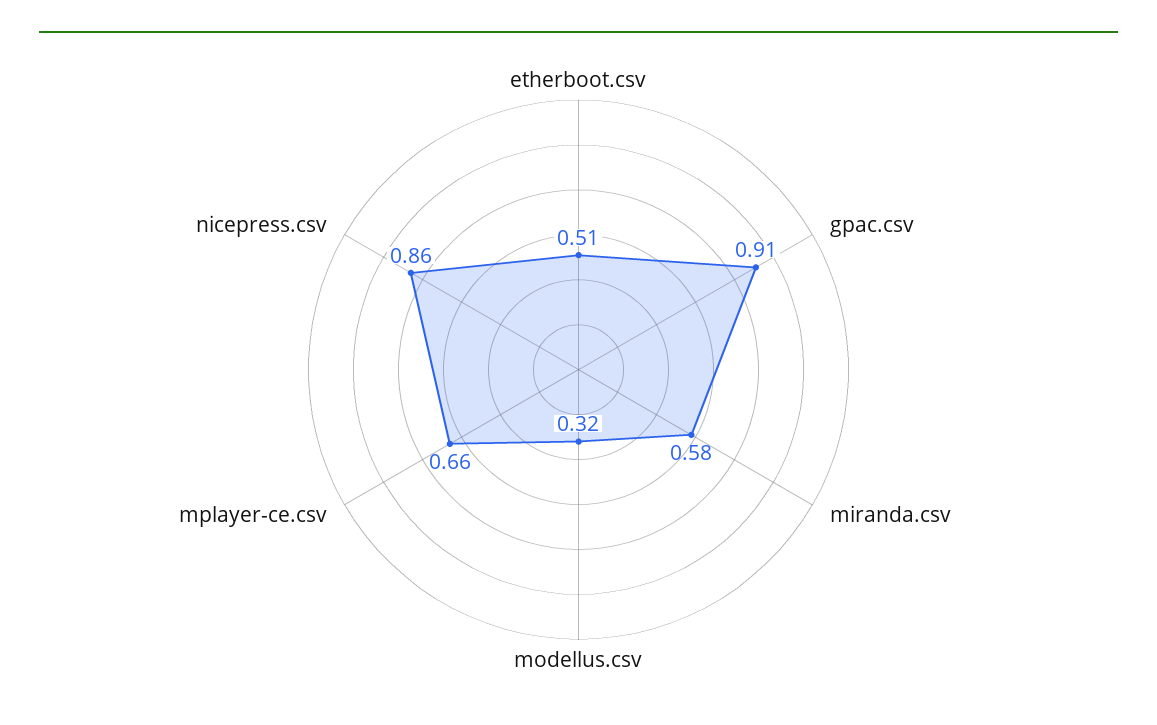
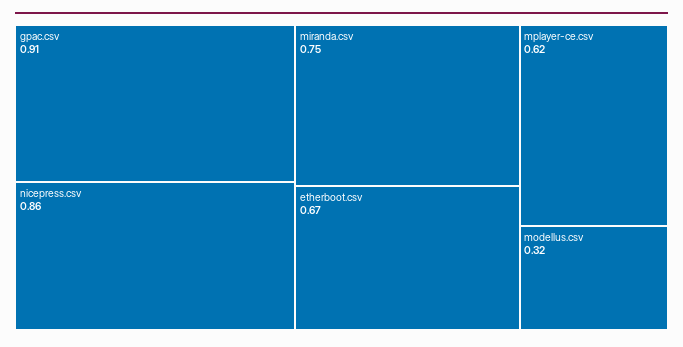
etherboot.csv: 0.51 -> 0.67
miranda.csv: 0.58 -> 0.75
mplayer-ce.csv: 0.66 -> 0.62

